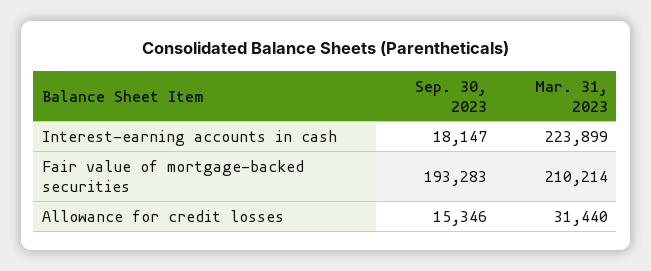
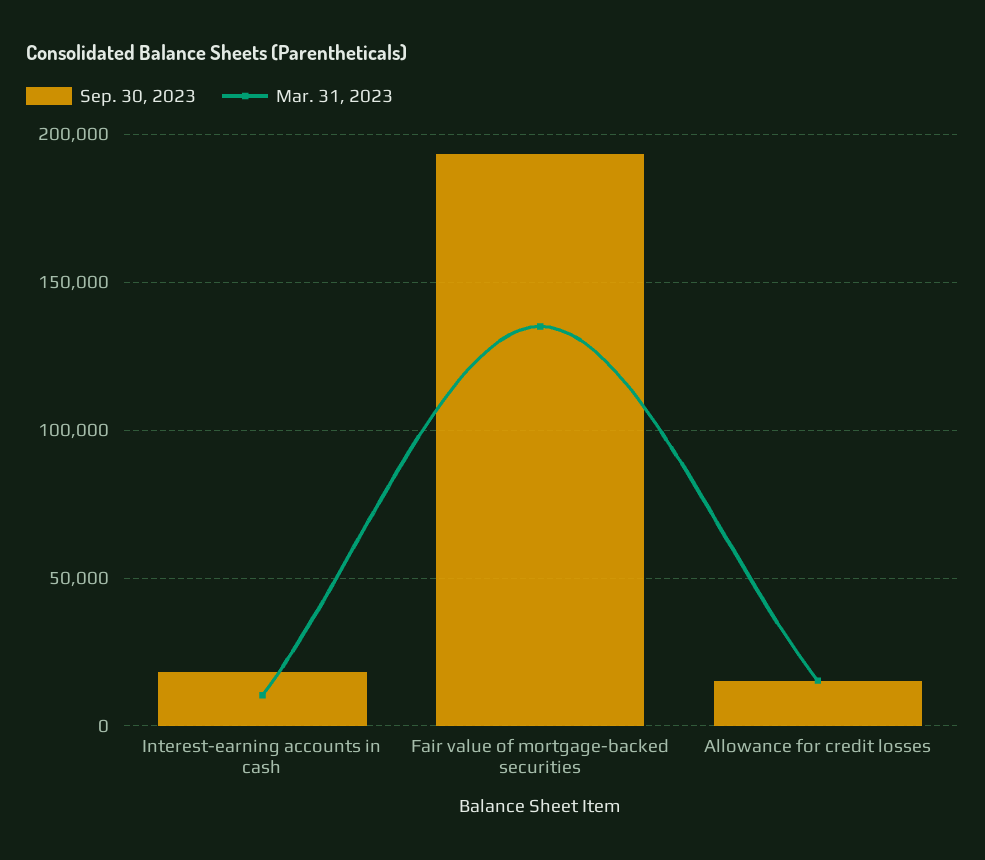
Mar. 31, 2023, Interest-earning accounts in cash: 223899 -> 10000
Mar. 31, 2023, Fair value of mortgage-backed securities: 210214 -> 135000
Mar. 31, 2023, Allowance for credit losses: 31440 -> 15000

